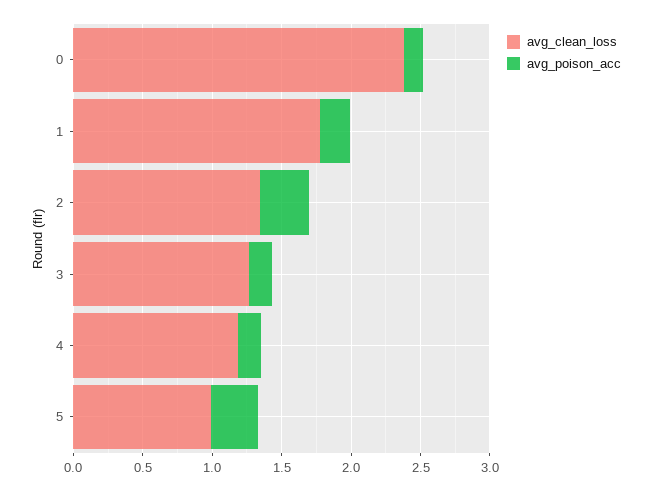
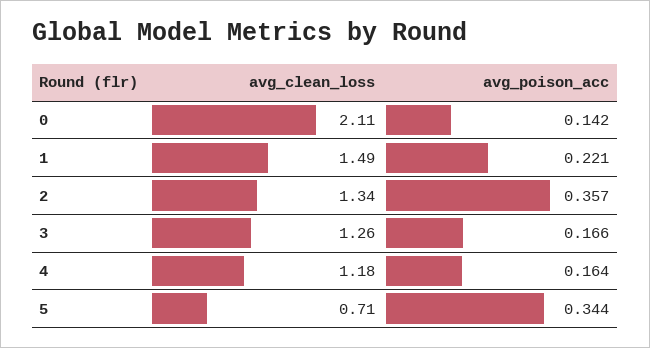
avg_clean_loss, 0: 2.4 -> 2.11
avg_clean_loss, 1: 1.8 -> 1.49
avg_clean_loss, 5: 1 -> 0.71

